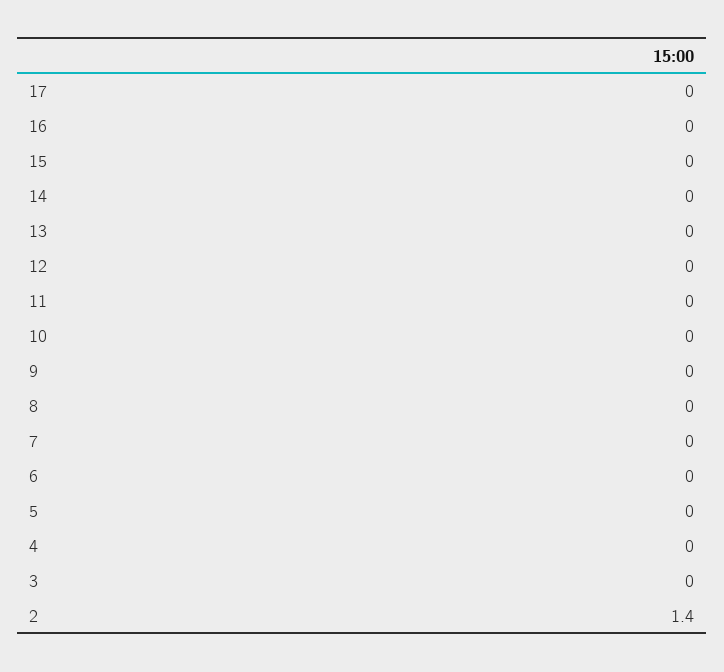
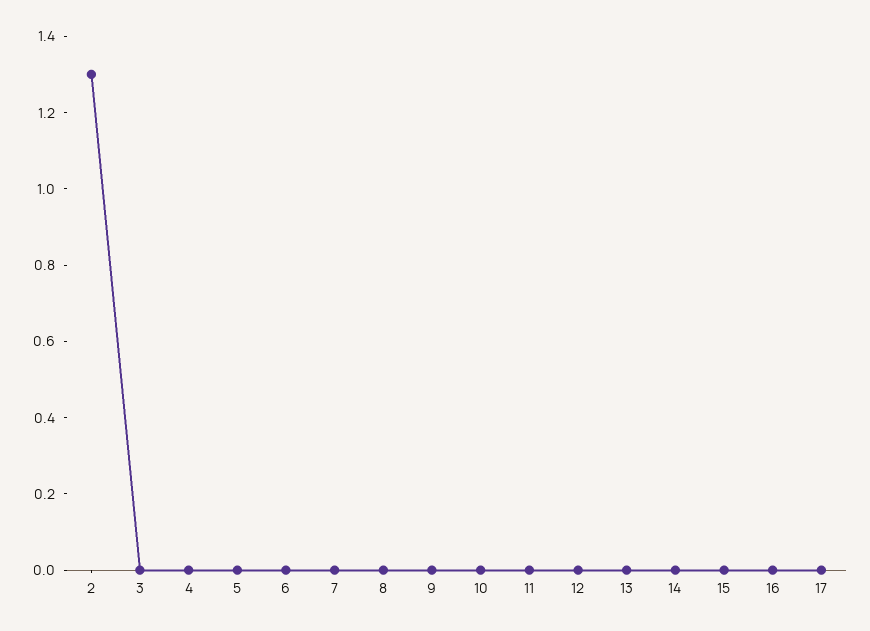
2: 1.4 -> 1.3

